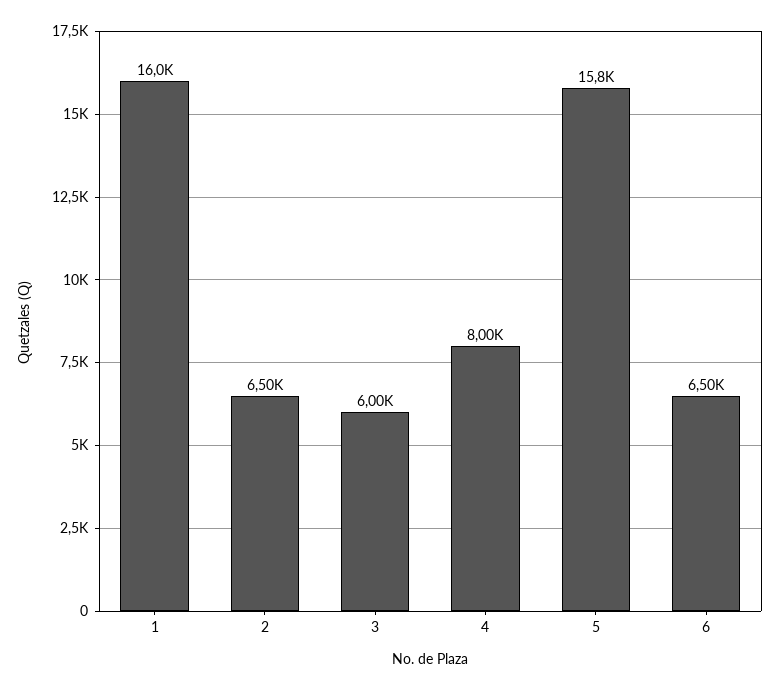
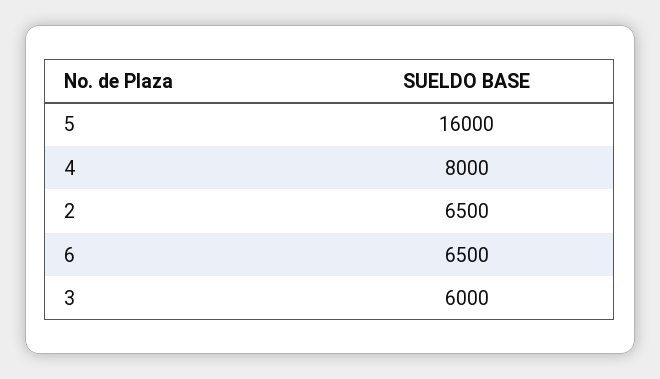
1: 16000 -> none
5: 15800 -> 16000

